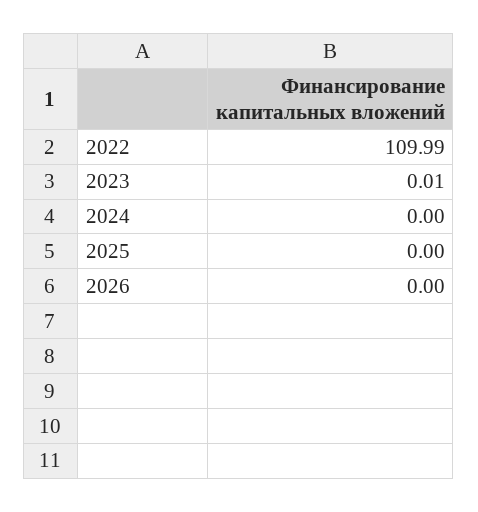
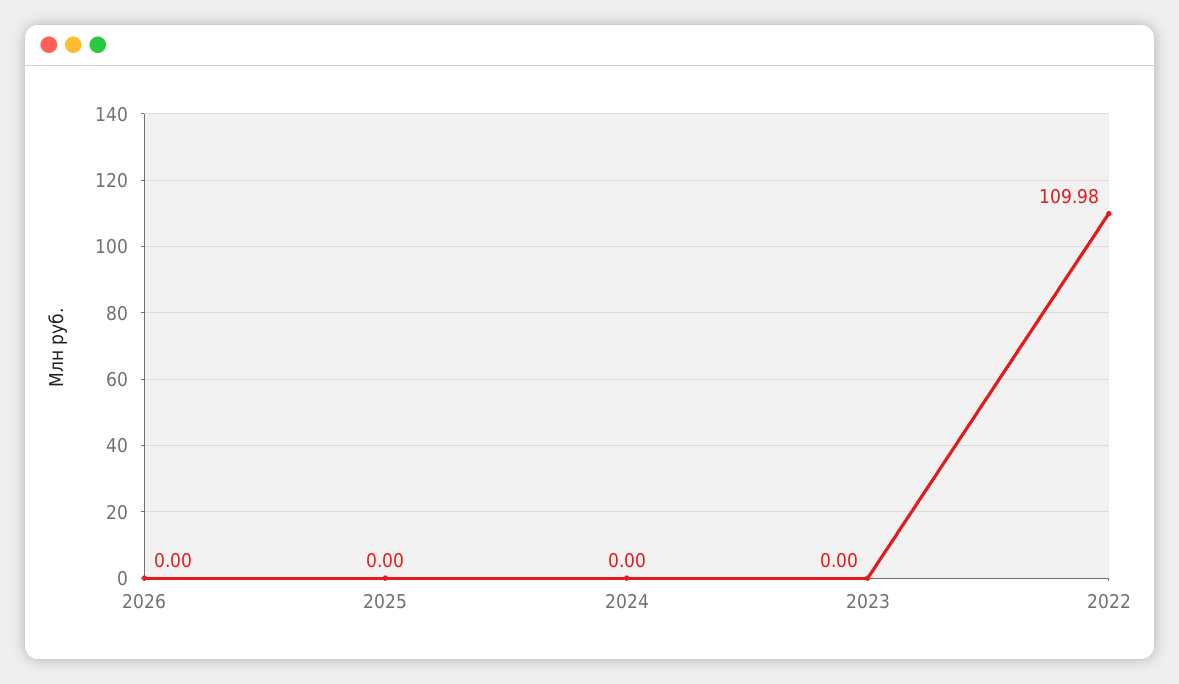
2022: 109.99 -> 109.98
2023: 0.01 -> 0

